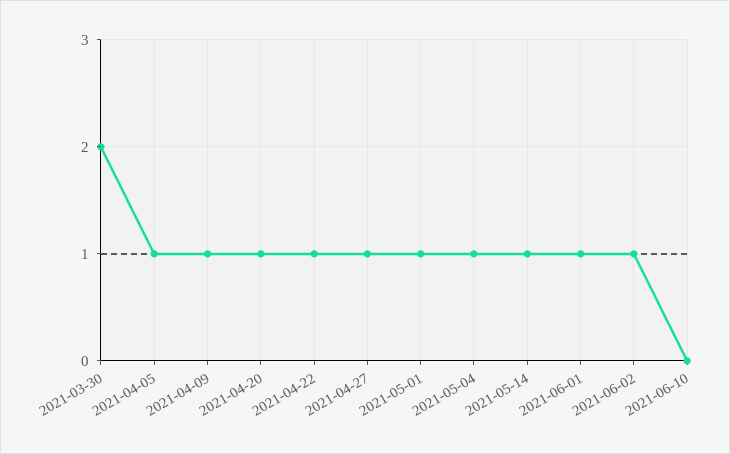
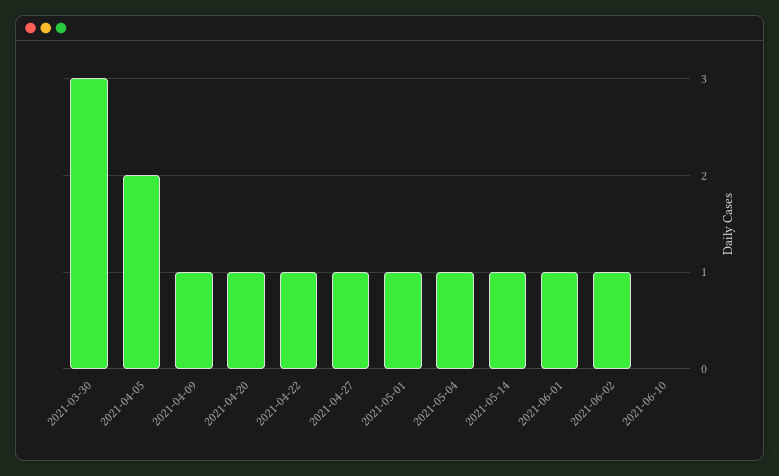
2021-03-30: 2 -> 3
2021-04-05: 1 -> 2

